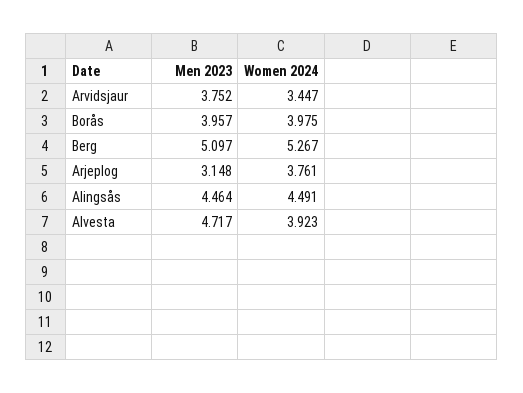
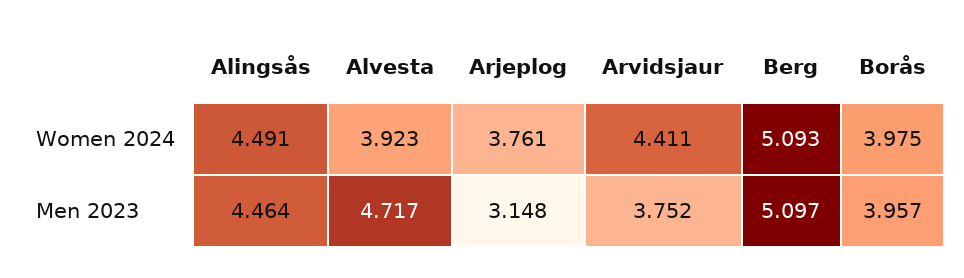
Women 2024, Arvidsjaur: 3.447 -> 4.411
Women 2024, Berg: 5.267 -> 5.093

